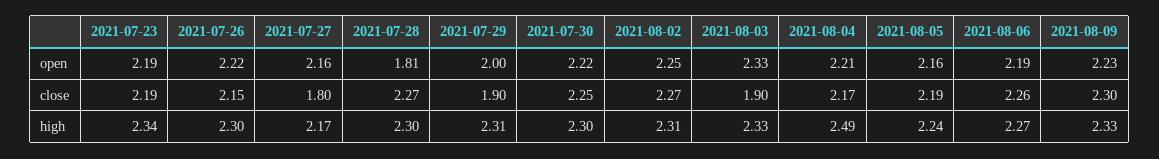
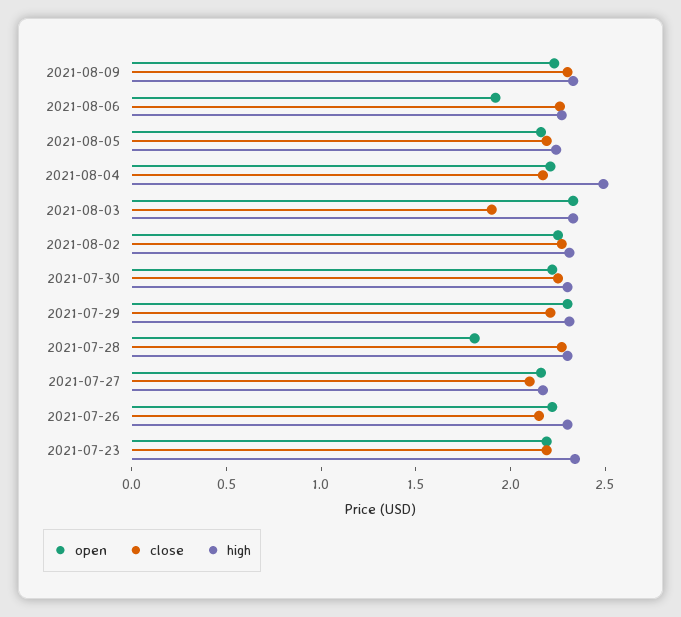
open, 2021-07-29: 2 -> 2.3
open, 2021-08-06: 2.19 -> 1.9
close, 2021-07-27: 1.8 -> 2.1
close, 2021-07-29: 1.9 -> 2.2

